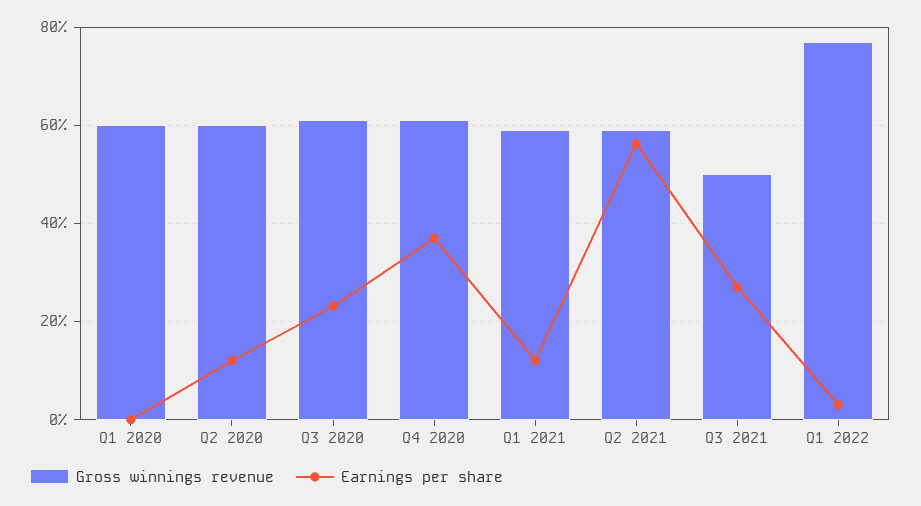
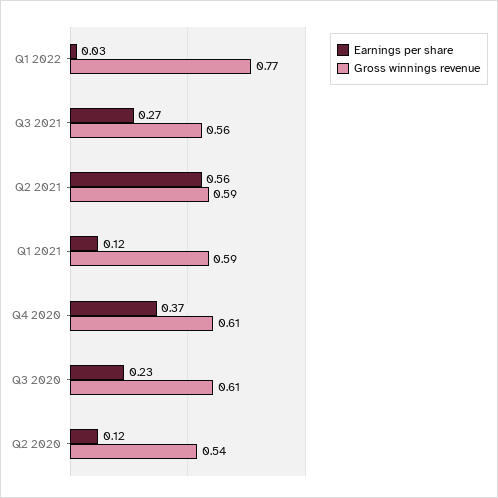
Gross winnings revenue, Q1 2020: 0.6 -> none
Earnings per share, Q1 2020: 0 -> none
Gross winnings revenue, Q2 2020: 0.6 -> 0.54
Gross winnings revenue, Q3 2021: 0.5 -> 0.56

